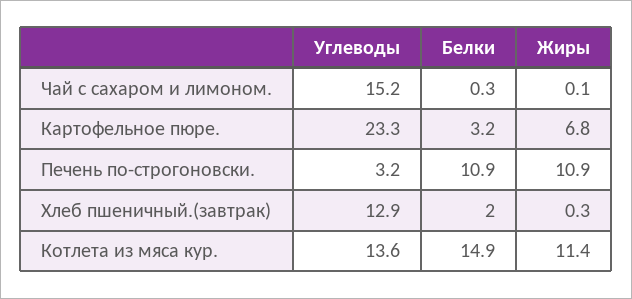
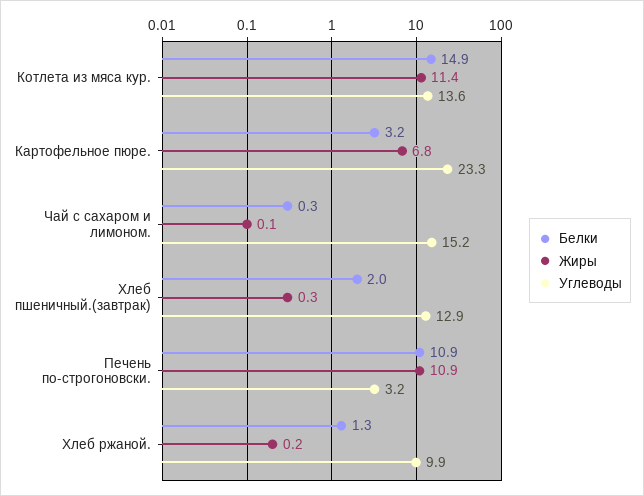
Белки, Хлеб ржаной.: none -> 1.3
Жиры, Хлеб ржаной.: none -> 0.2
Углеводы, Хлеб ржаной.: none -> 9.9

